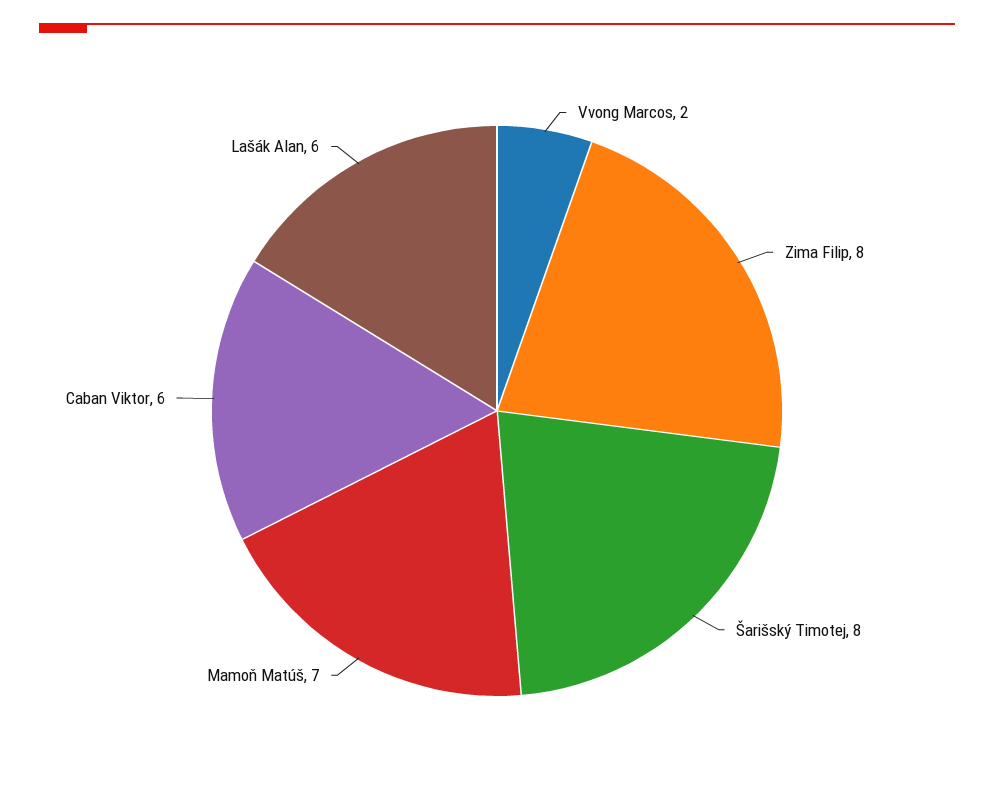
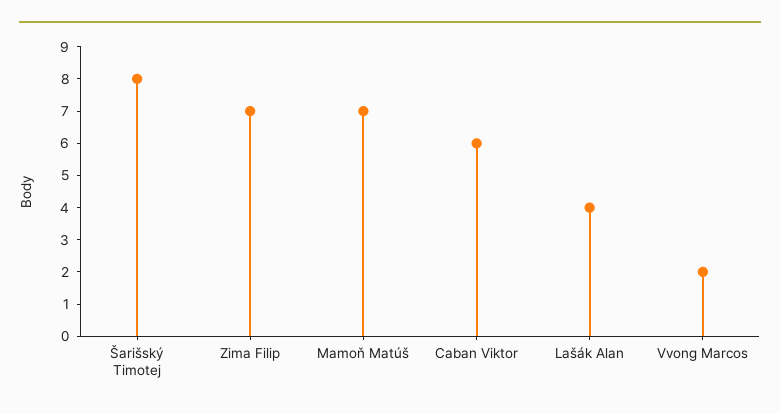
Zima Filip: 8 -> 7
Lašák Alan: 6 -> 4

